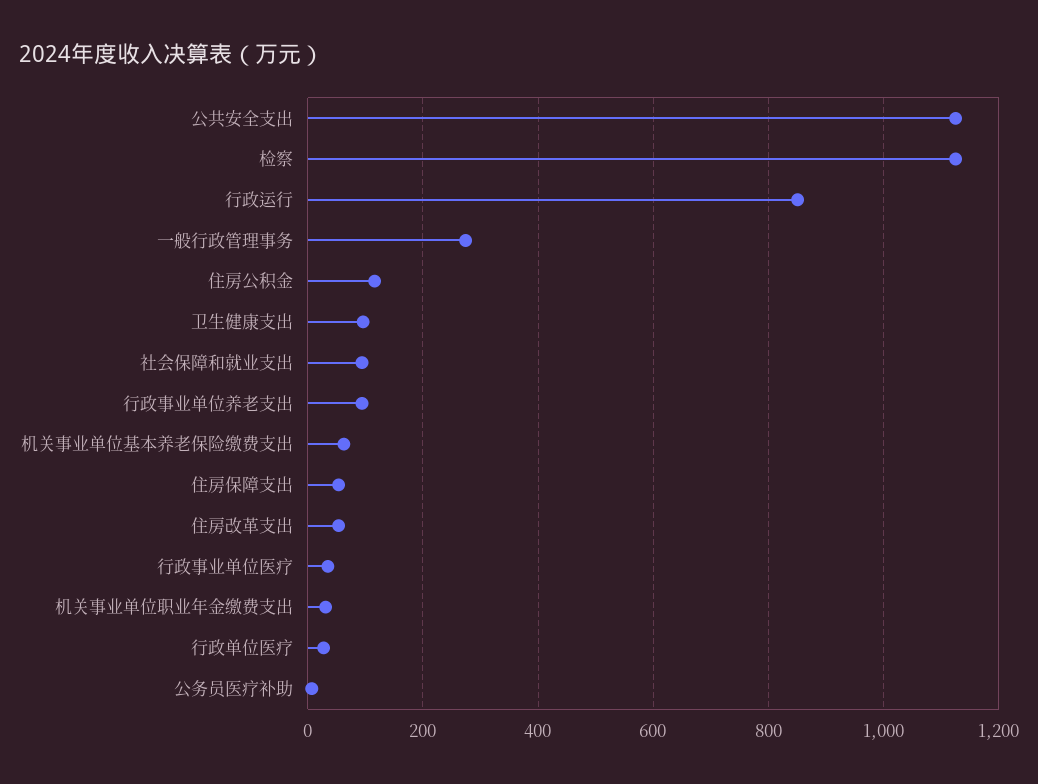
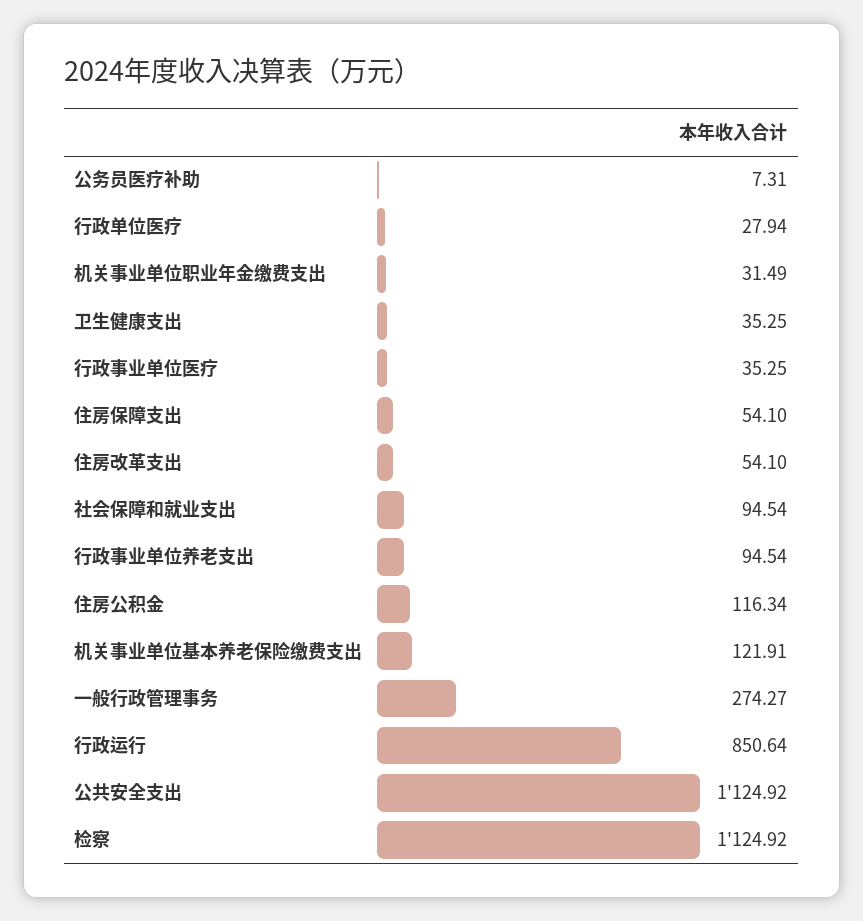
卫生健康支出: 100 -> 35.25
机关事业单位基本养老保险缴费支出: 60 -> 121.91

